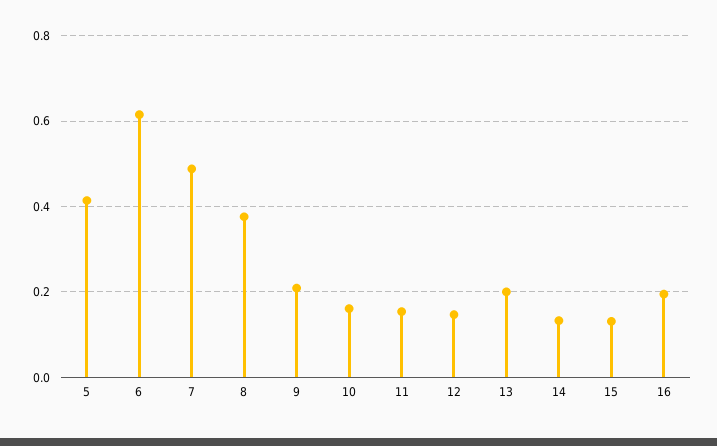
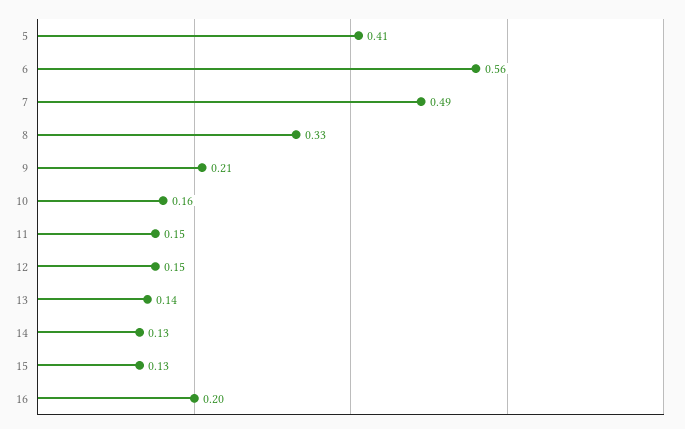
6: 0.62 -> 0.56
8: 0.38 -> 0.33
13: 0.2 -> 0.14

